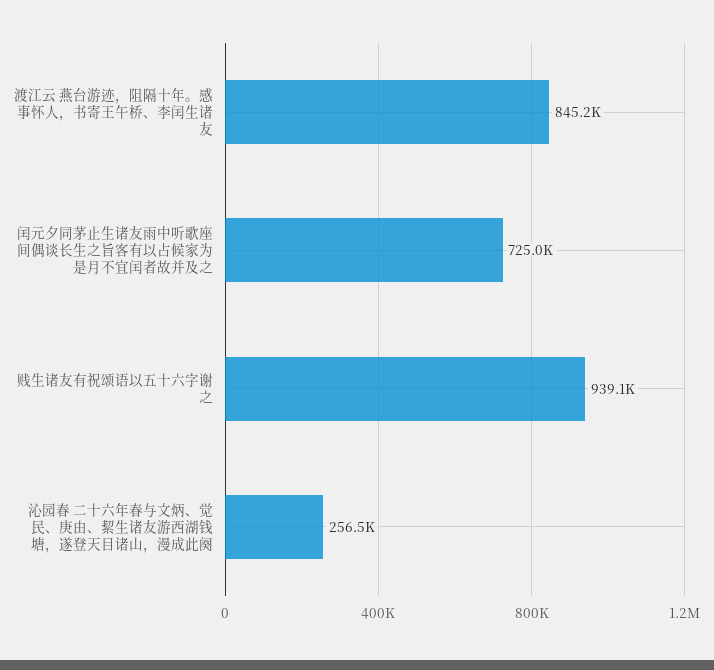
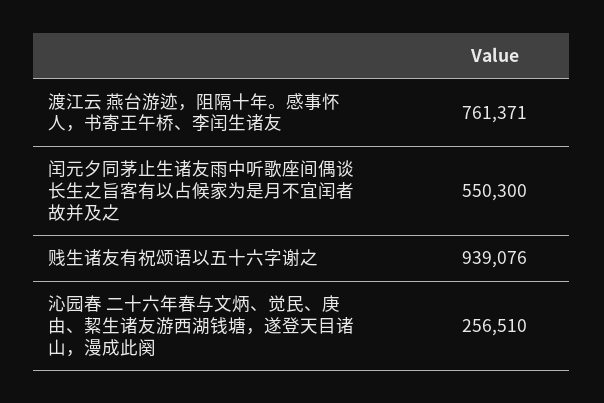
渡江云 燕台游迹，阻隔十年。感事怀人，书寄王午桥、李闰生诸友: 845200 -> 761371
闰元夕同茅止生诸友雨中听歌座间偶谈长生之旨客有以占候家为是月不宜闰者故并及之: 725000 -> 550300

